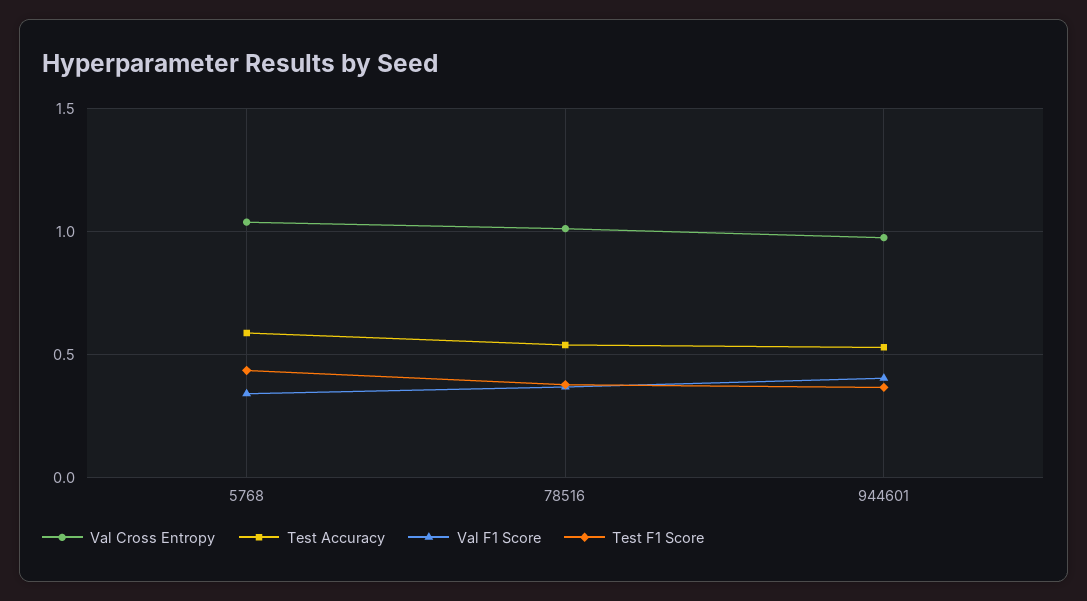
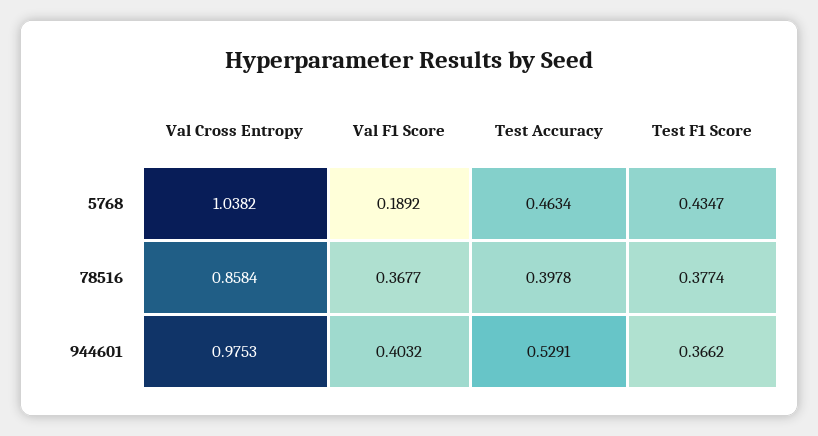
Test Accuracy, 5768: 0.6 -> 0.4634
Val F1 Score, 5768: 0.35 -> 0.1892
Val Cross Entropy, 78516: 1 -> 0.8584
Test Accuracy, 78516: 0.55 -> 0.3978

